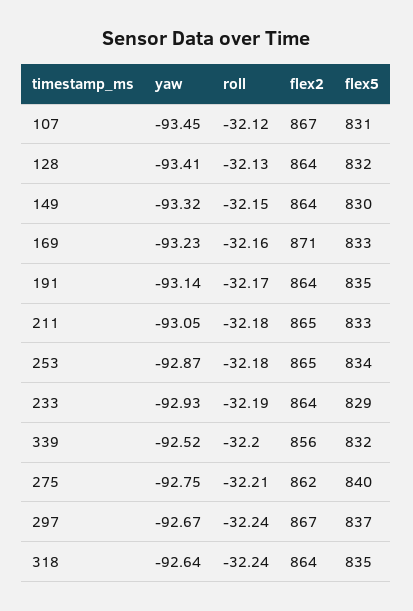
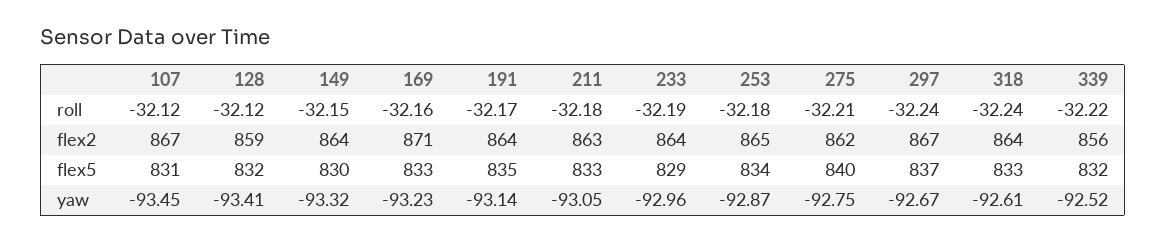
roll, 128: -32.13 -> -32.12
flex2, 128: 864 -> 859
flex2, 211: 865 -> 863
yaw, 233: -92.93 -> -92.96
roll, 339: -32.2 -> -32.22
yaw, 318: -92.64 -> -92.61
flex5, 318: 835 -> 833

